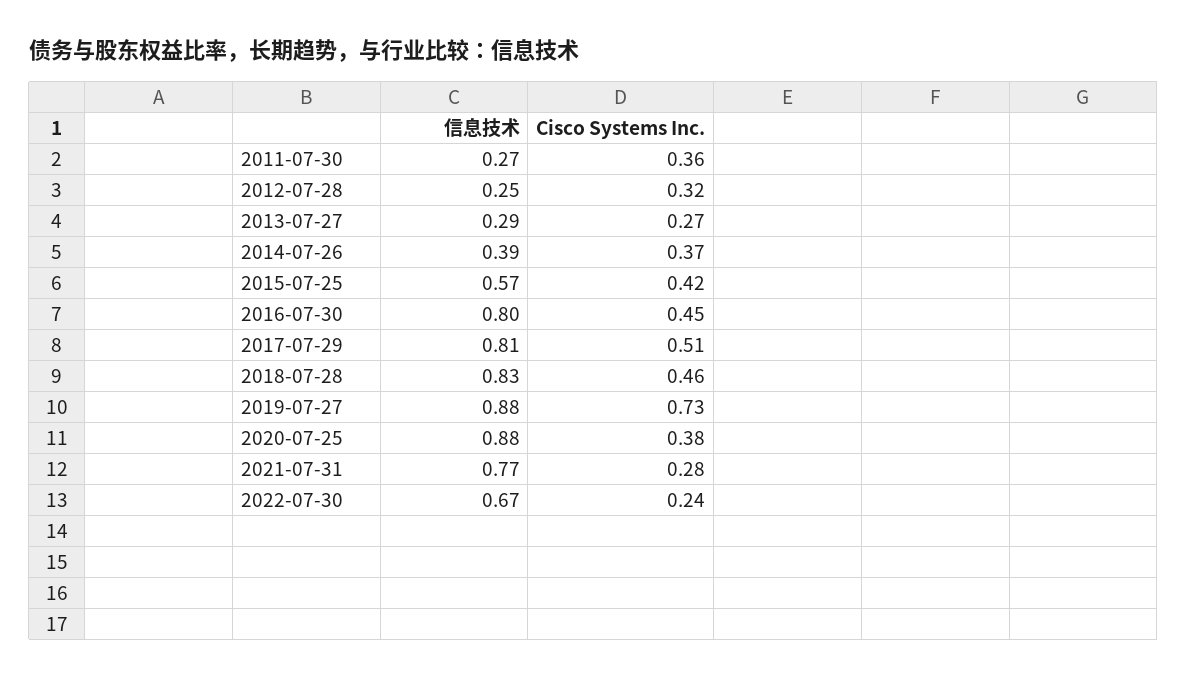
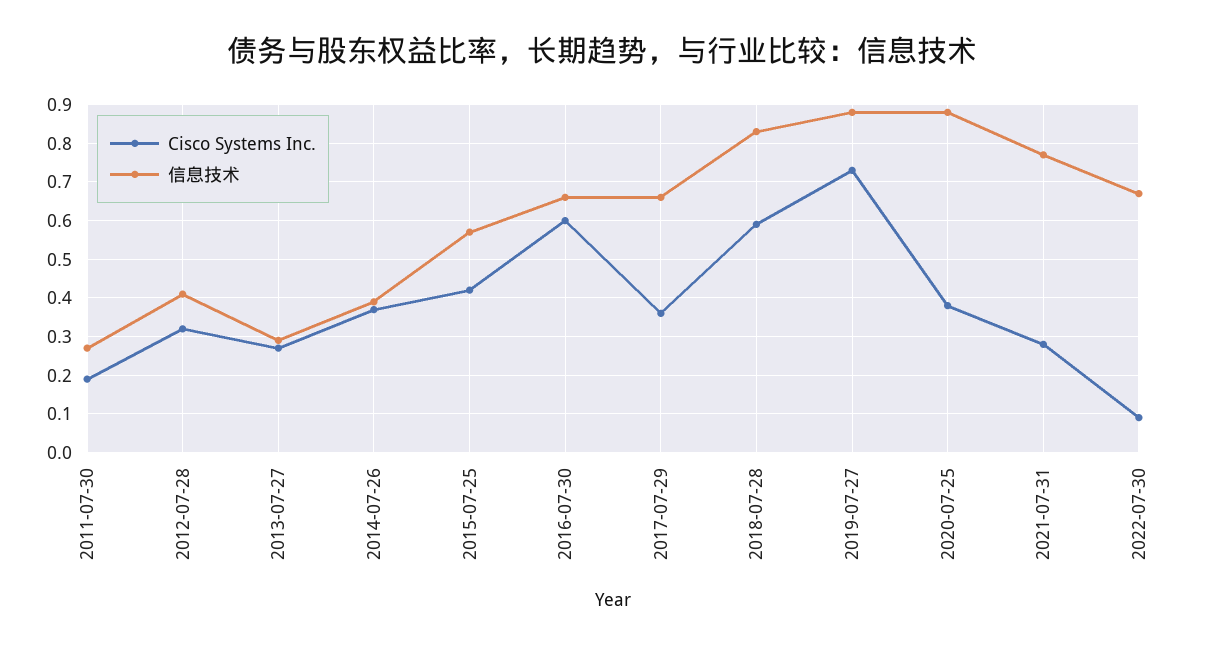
Cisco Systems Inc., 2011-07-30: 0.36 -> 0.2
信息技术, 2012-07-28: 0.25 -> 0.4
信息技术, 2016-07-30: 0.8 -> 0.65
Cisco Systems Inc., 2016-07-30: 0.45 -> 0.6
信息技术, 2017-07-29: 0.81 -> 0.65
Cisco Systems Inc., 2017-07-29: 0.51 -> 0.35
Cisco Systems Inc., 2018-07-28: 0.46 -> 0.6
Cisco Systems Inc., 2022-07-30: 0.24 -> 0.1

